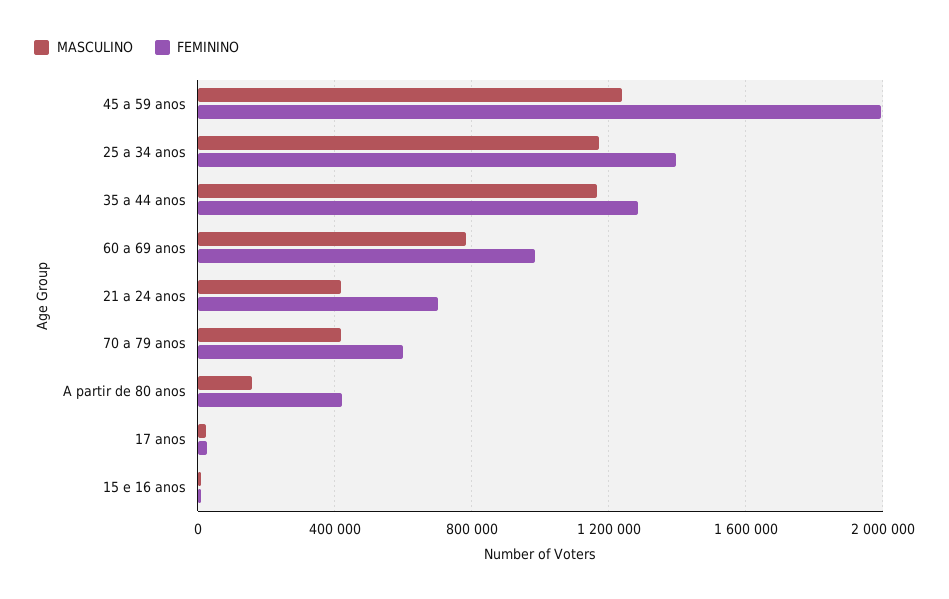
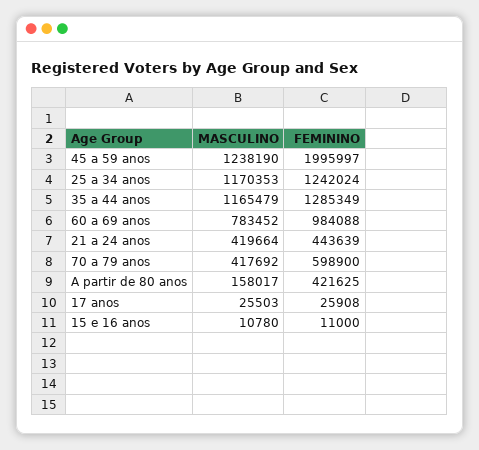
FEMININO, 25 a 34 anos: 1400000 -> 1242024
FEMININO, 21 a 24 anos: 700000 -> 443639

